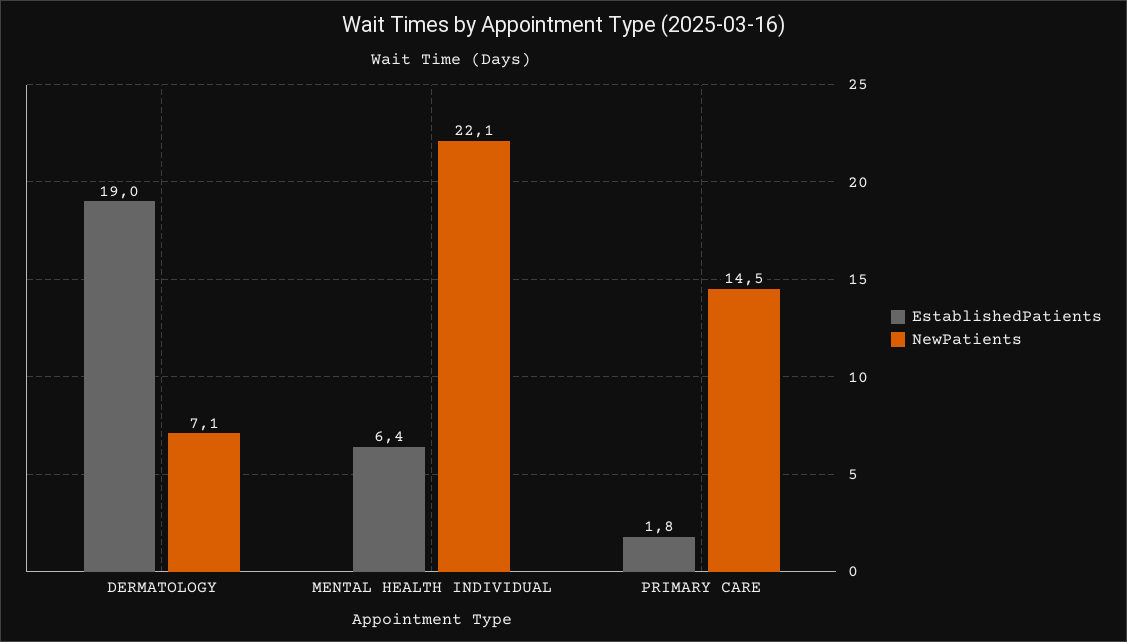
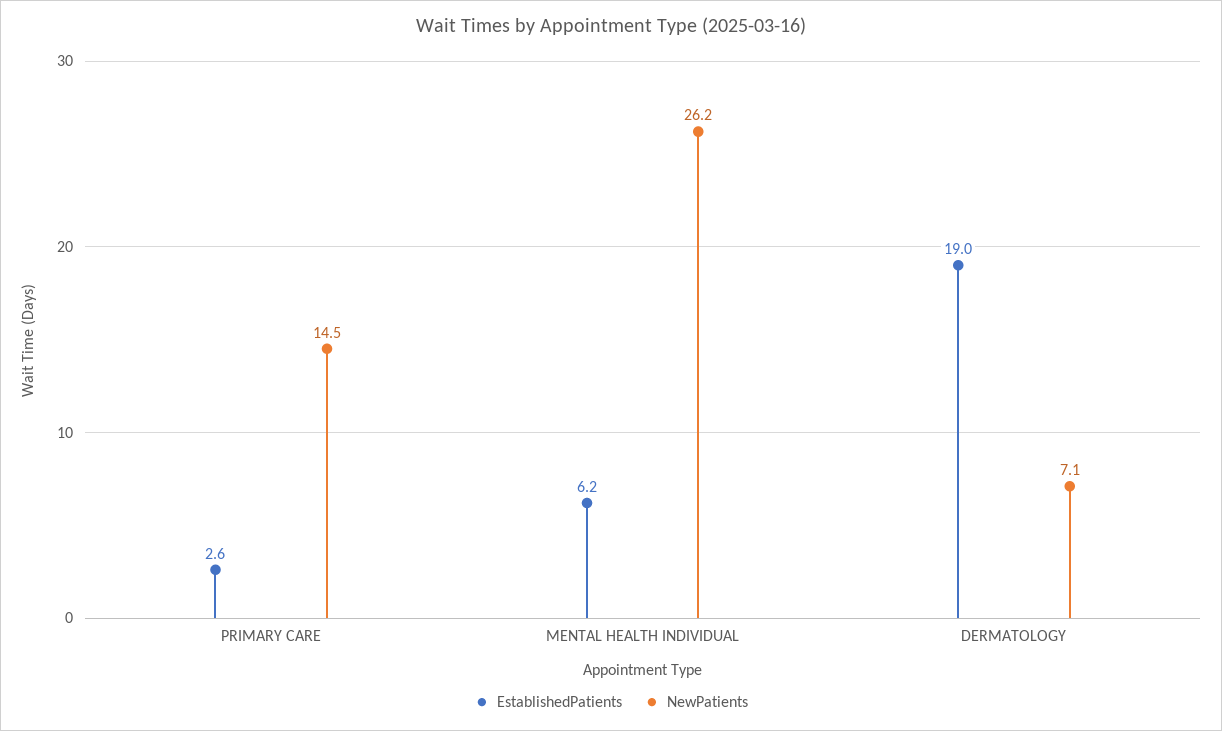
EstablishedPatients, MENTAL HEALTH INDIVIDUAL: 6.4 -> 6.2
NewPatients, MENTAL HEALTH INDIVIDUAL: 22.1 -> 26.2
EstablishedPatients, PRIMARY CARE: 1.8 -> 2.6

